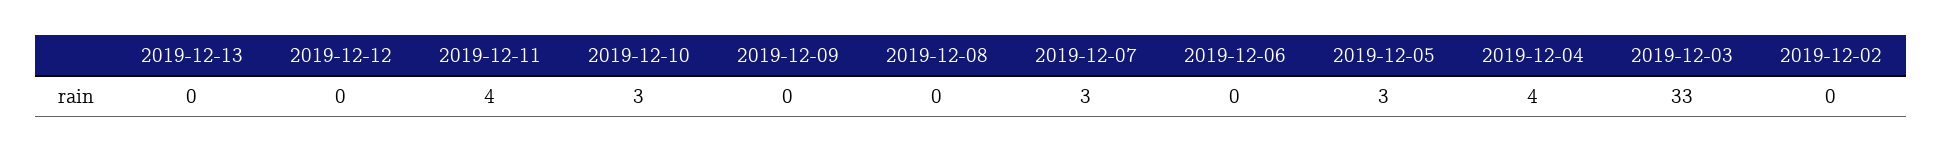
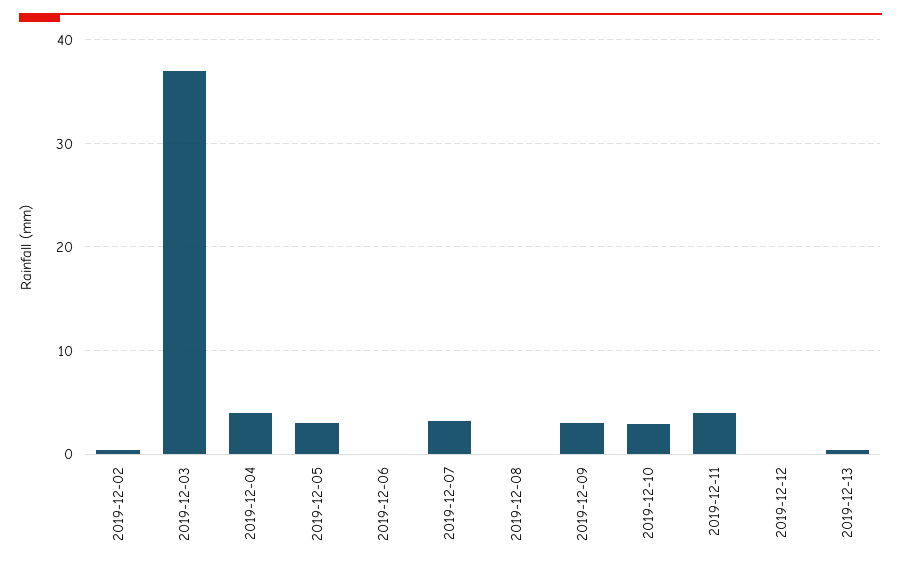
2019-12-09: 0 -> 3
2019-12-03: 33 -> 37

